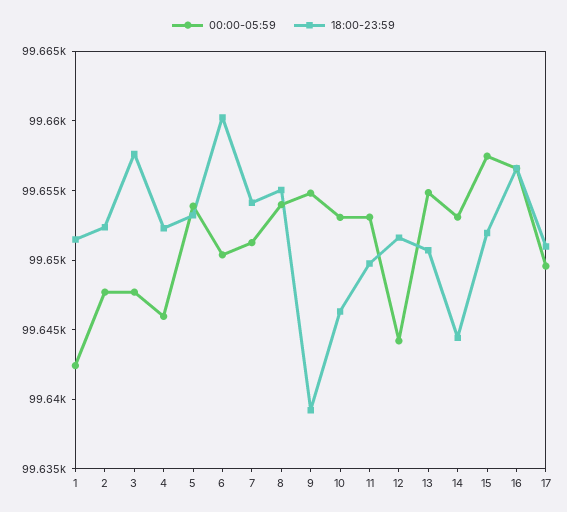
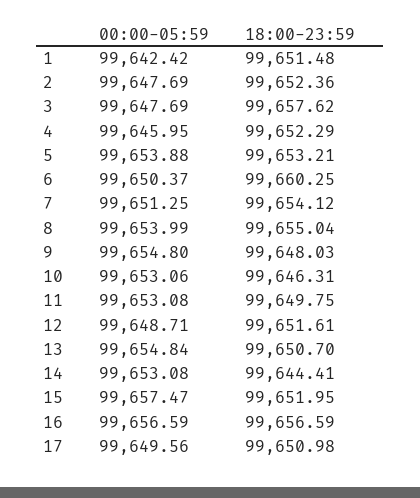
18:00-23:59, 9: 99639 -> 99648.03
00:00-05:59, 12: 99644 -> 99648.71

